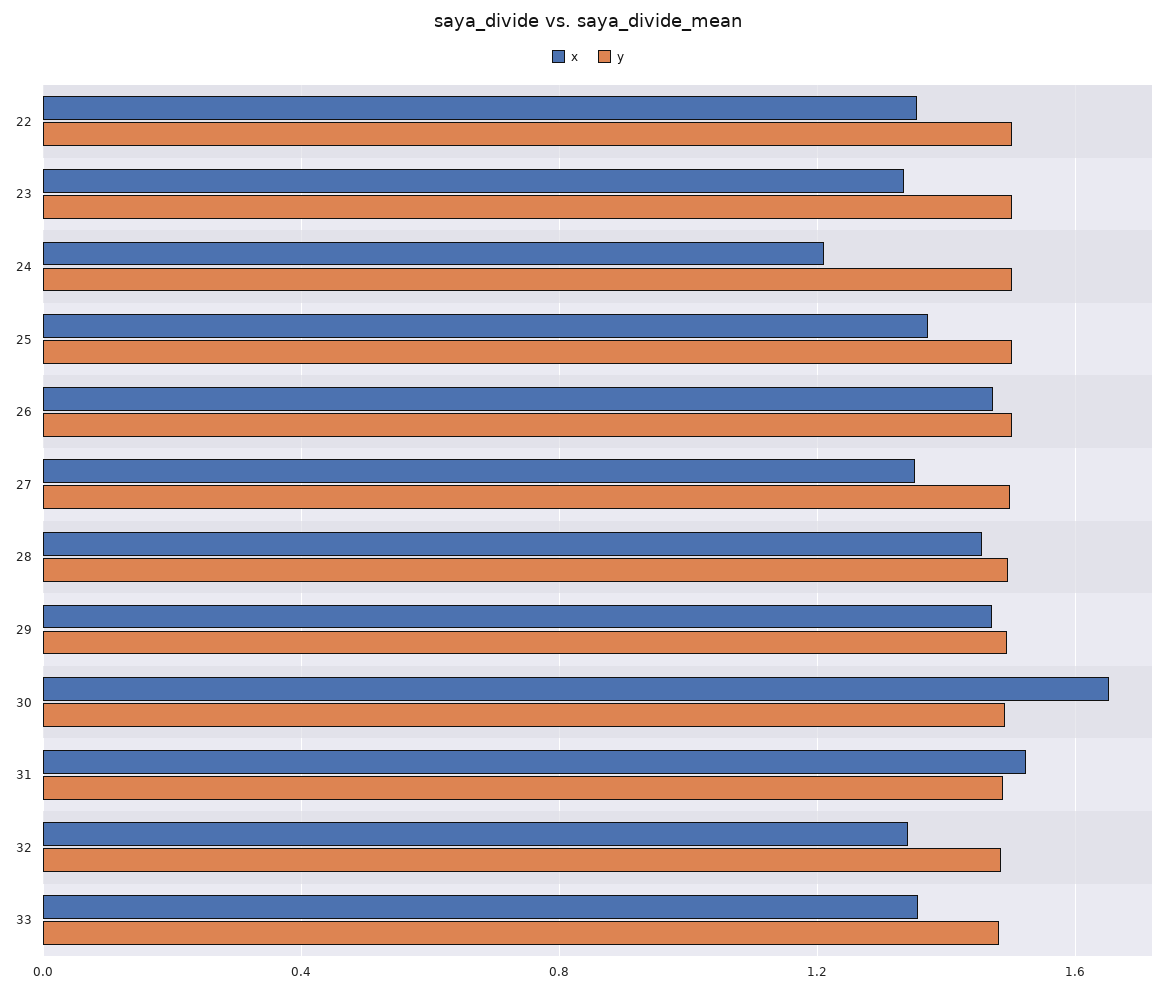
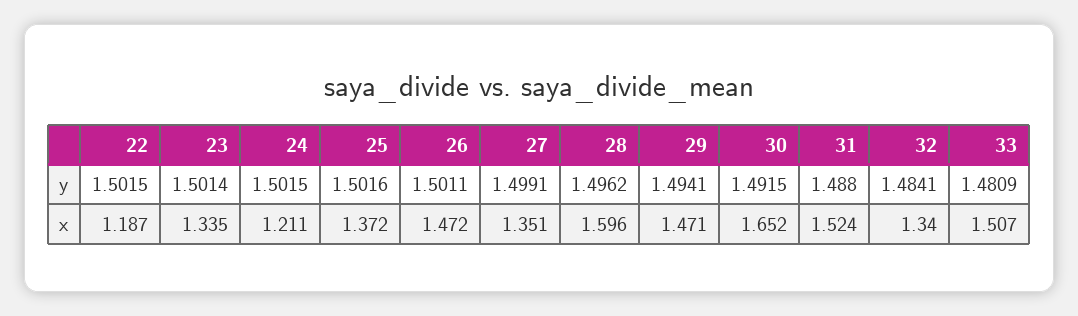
x, 22: 1.35 -> 1.187
x, 28: 1.45 -> 1.596
x, 33: 1.35 -> 1.507

